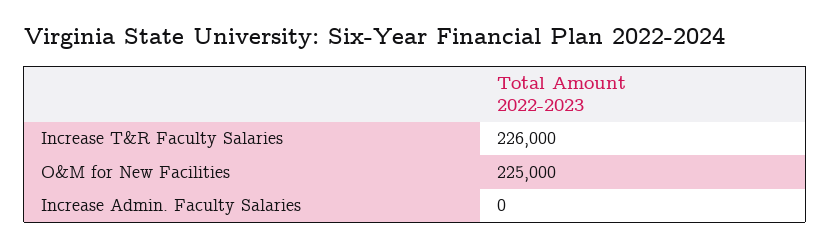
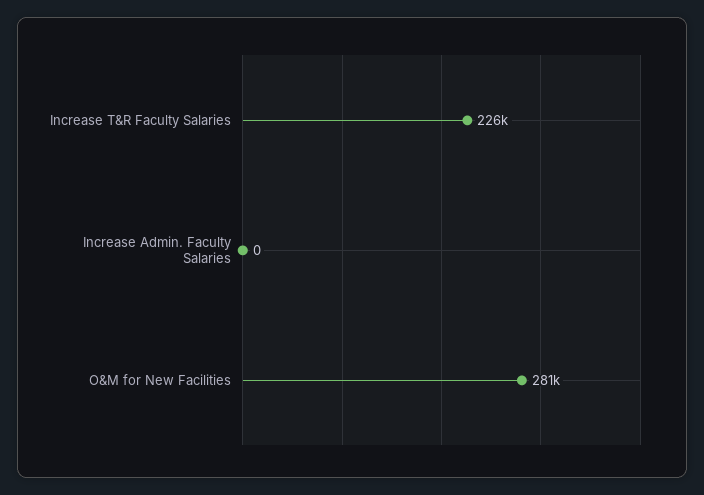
O&M for New Facilities: 225000 -> 281000

